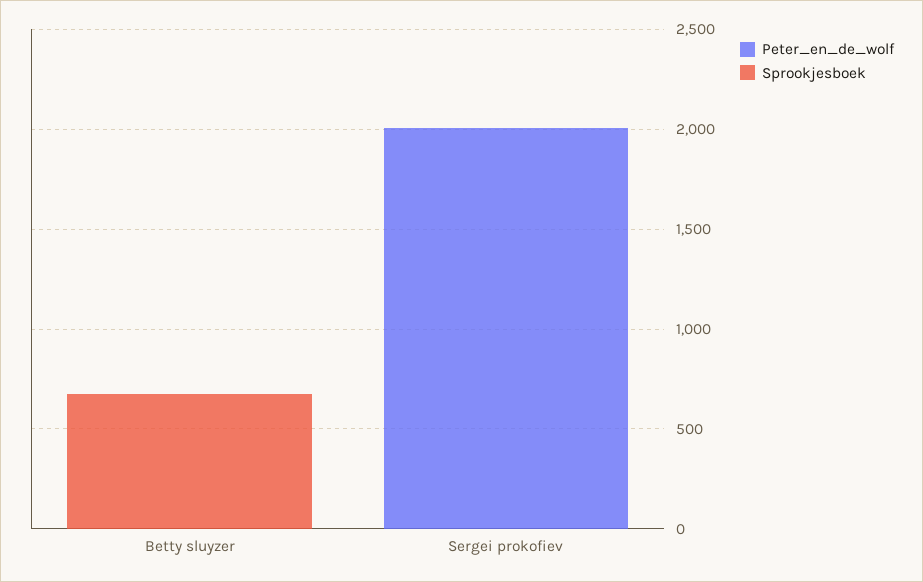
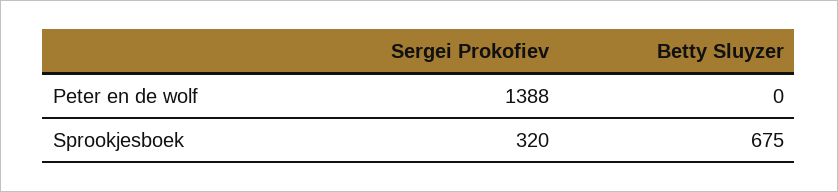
Peter_en_de_wolf, Sergei prokofiev: 2000 -> 1388
Sprookjesboek, Sergei prokofiev: 0 -> 320

